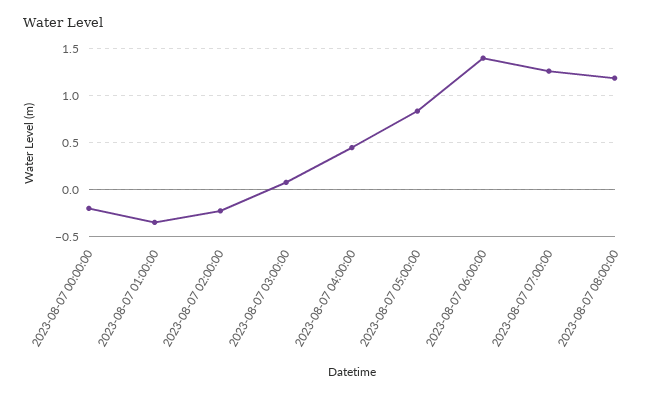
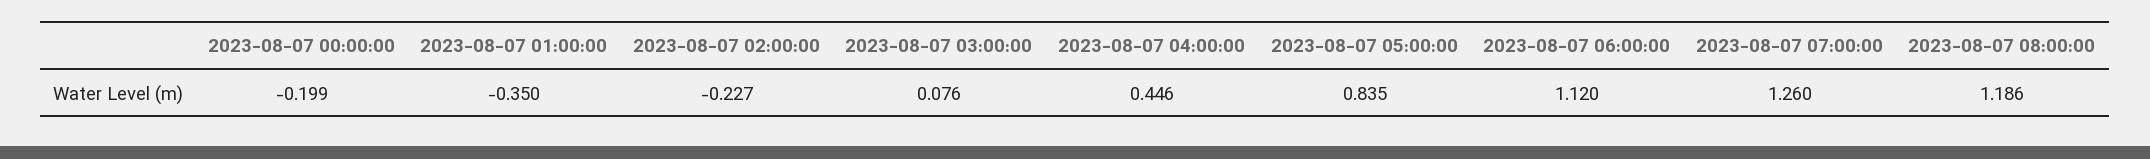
2023-08-07 06:00:00: 1.4 -> 1.12

